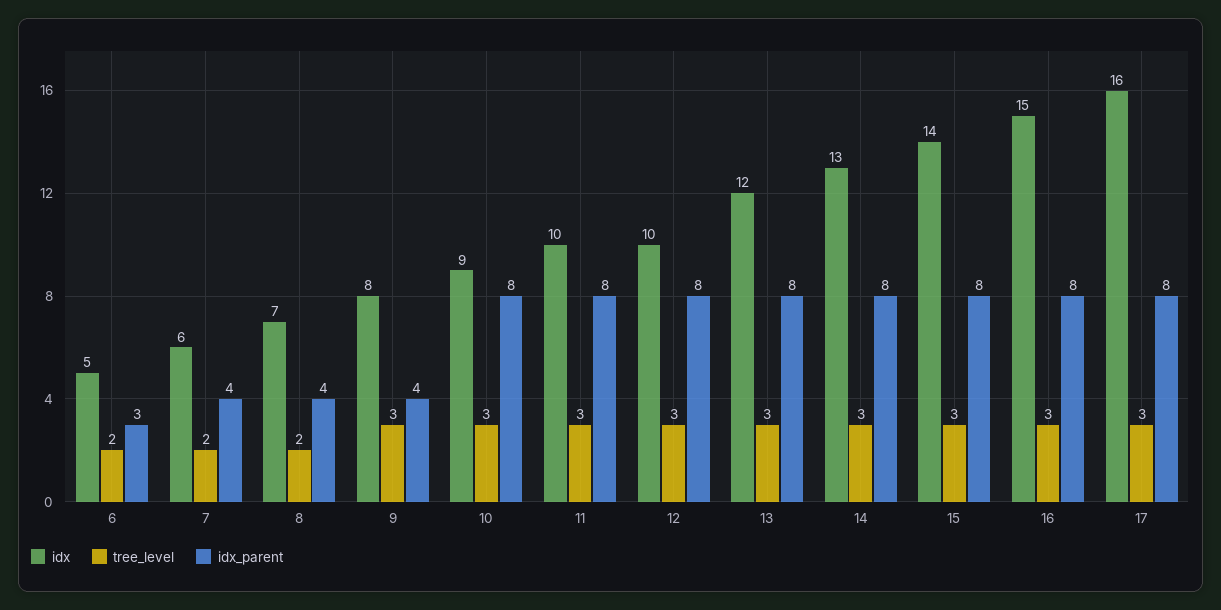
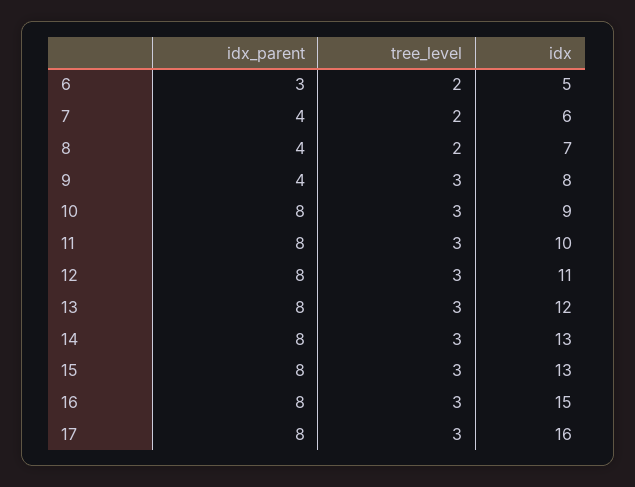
idx, 12: 10 -> 11
idx, 15: 14 -> 13

